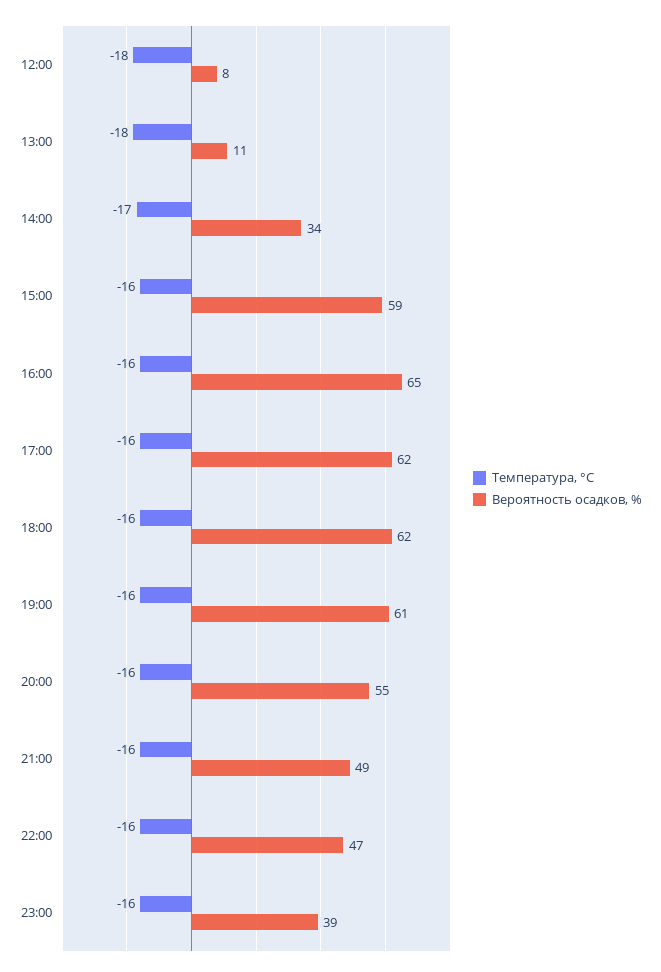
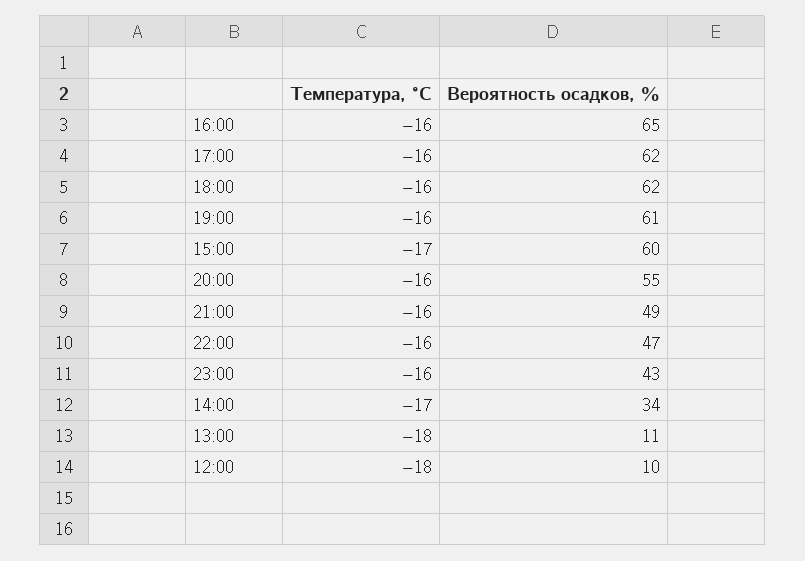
Вероятность осадков, %, 12:00: 8 -> 10
Температура, °C, 15:00: -16 -> -17
Вероятность осадков, %, 15:00: 59 -> 60
Вероятность осадков, %, 23:00: 39 -> 43

